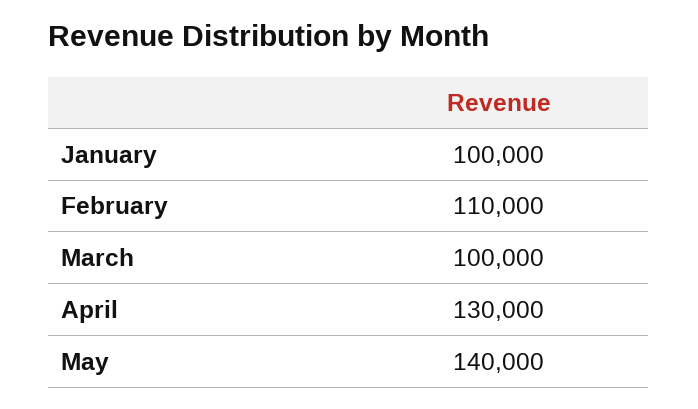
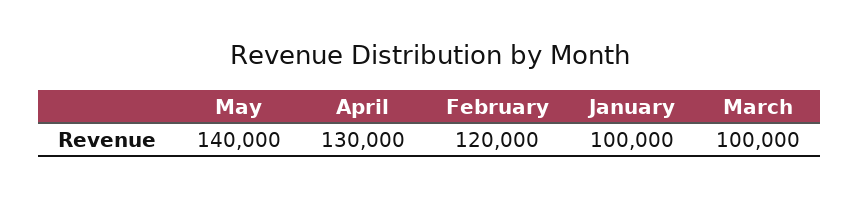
February: 110000 -> 120000

